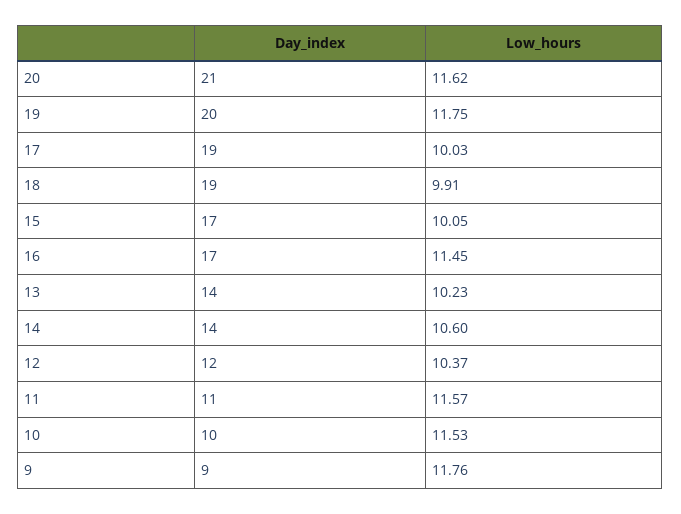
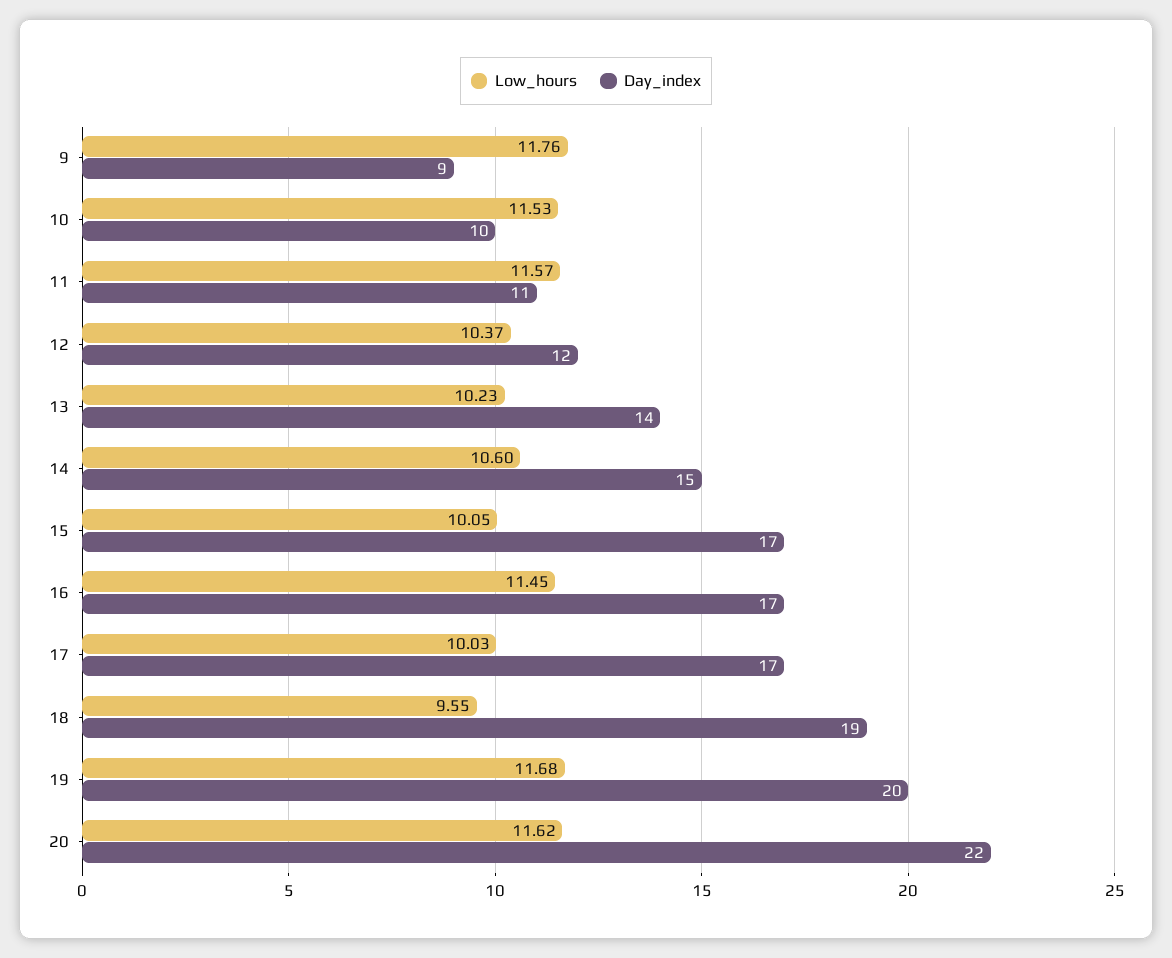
Day_index, 20: 21 -> 22
Low_hours, 19: 11.75 -> 11.68
Day_index, 17: 19 -> 17
Low_hours, 18: 9.91 -> 9.55
Day_index, 14: 14 -> 15

